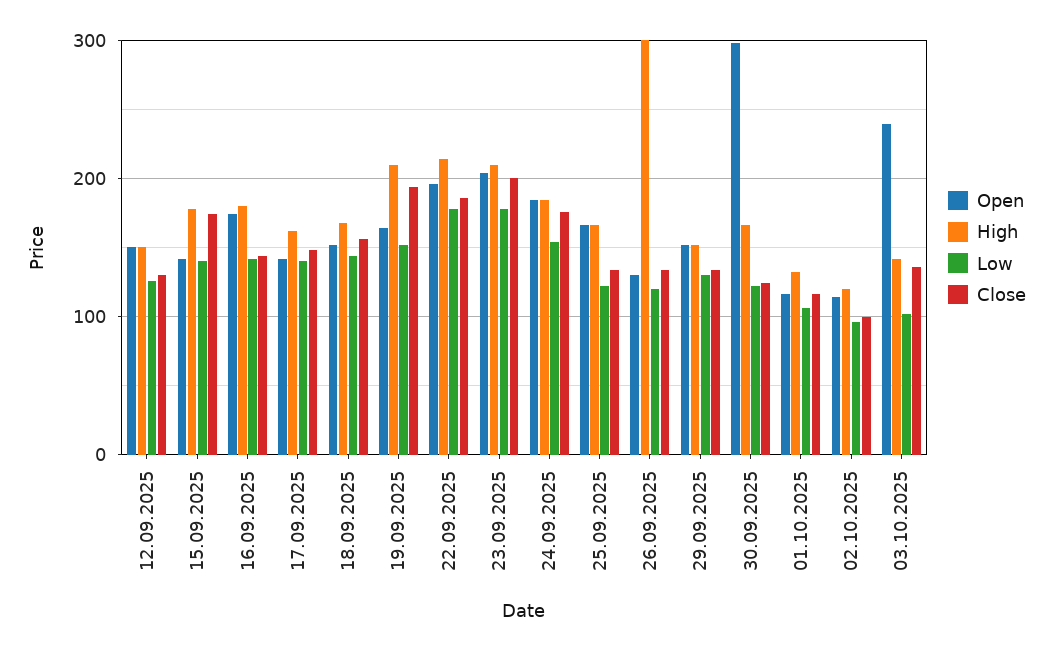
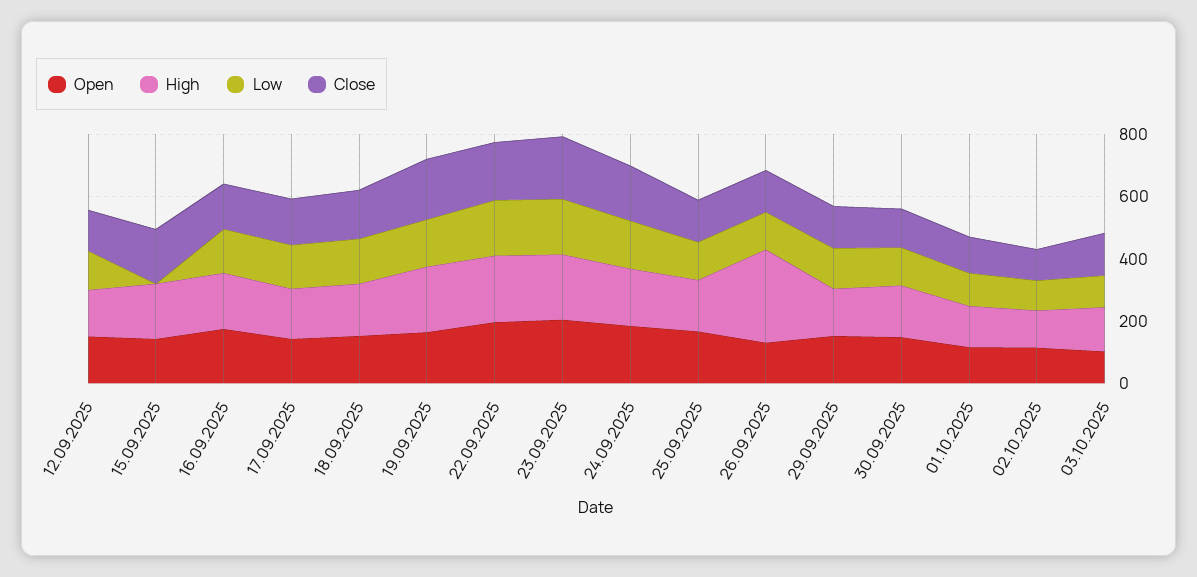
Low, 15.09.2025: 140 -> 0
Open, 30.09.2025: 300 -> 150
Open, 03.10.2025: 240 -> 100

